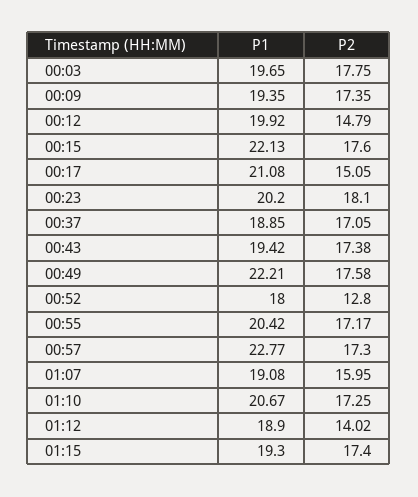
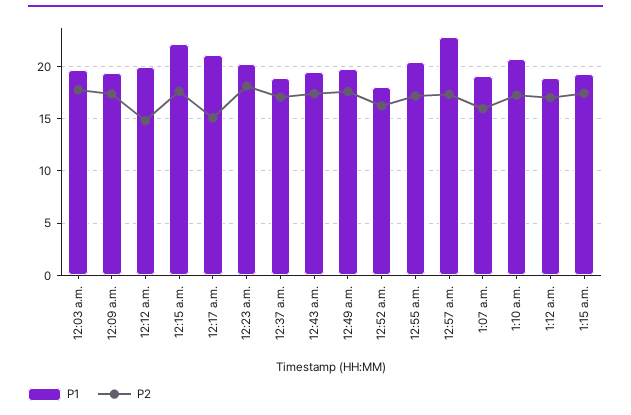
P1, 00:49: 22.21 -> 20
P2, 00:52: 12.8 -> 16
P2, 01:12: 14.02 -> 17

